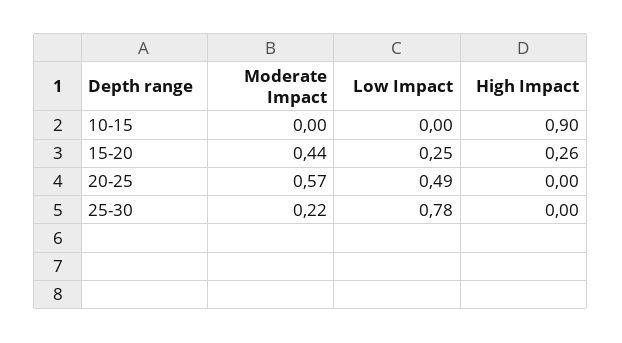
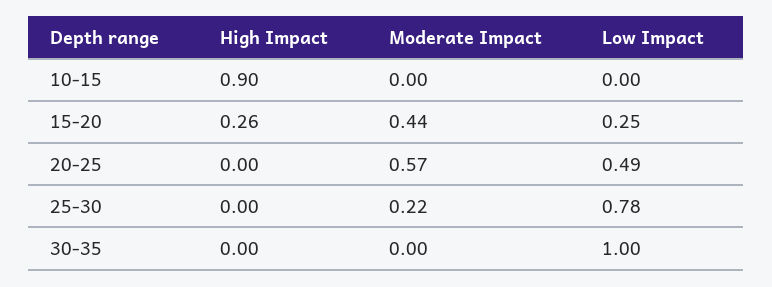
High Impact, 30-35: none -> 0
Moderate Impact, 30-35: none -> 0
Low Impact, 30-35: none -> 1

